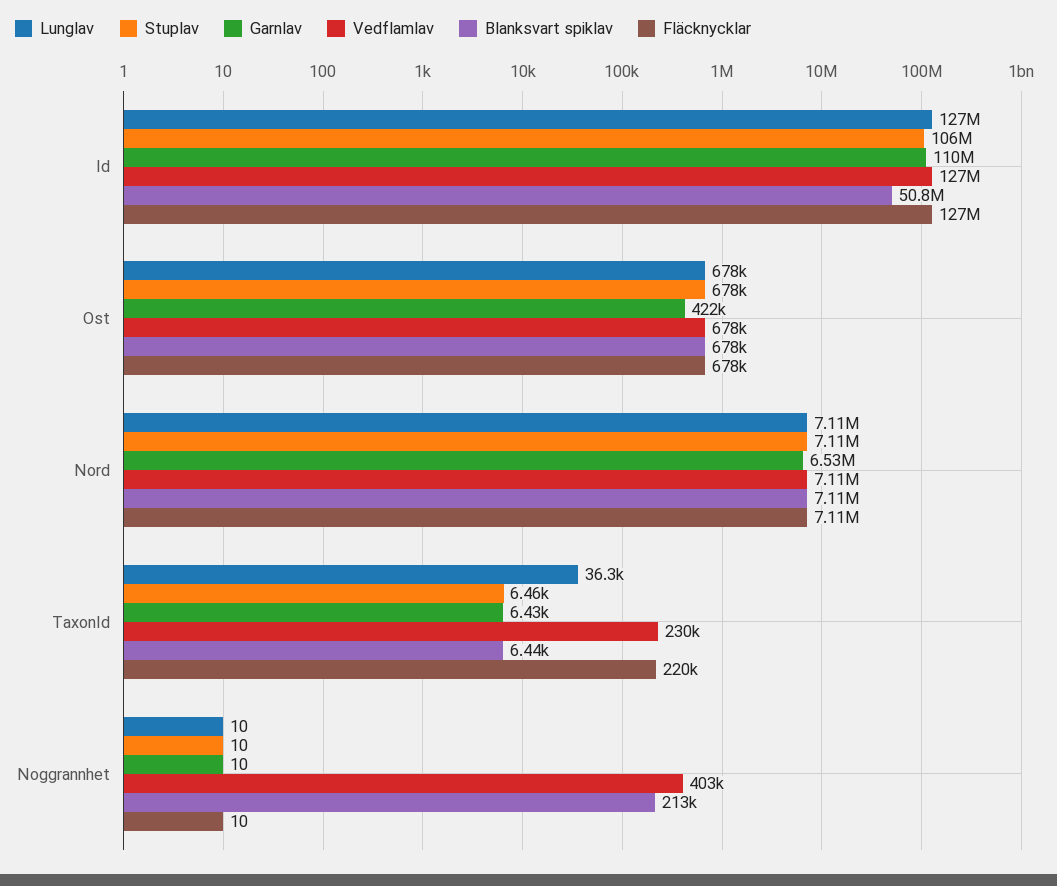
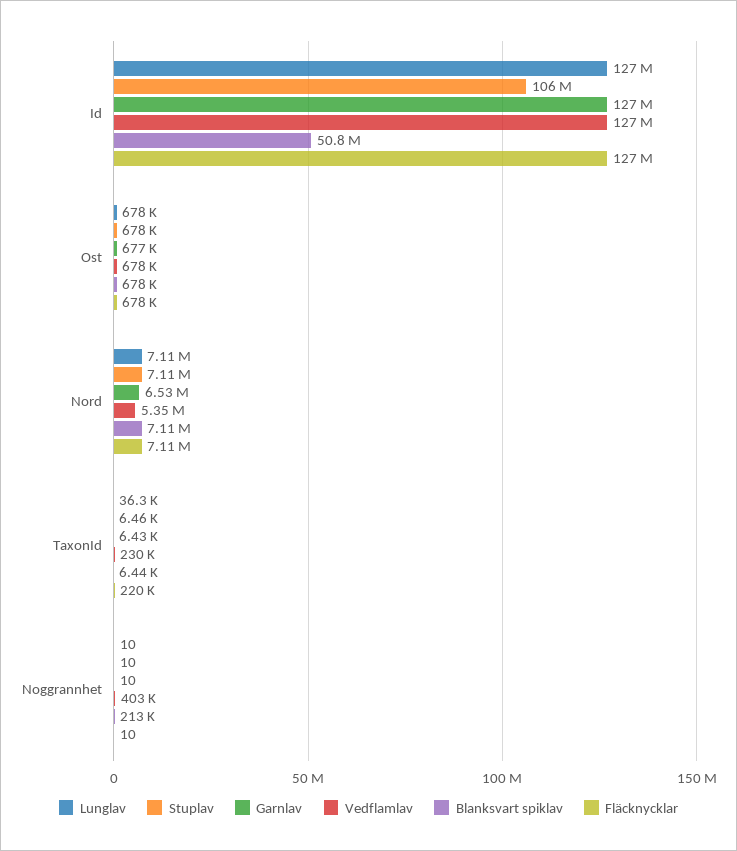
Garnlav, Id: 110000000 -> 127000000
Garnlav, Ost: 422000 -> 677000
Vedflamlav, Nord: 7110000 -> 5350000

